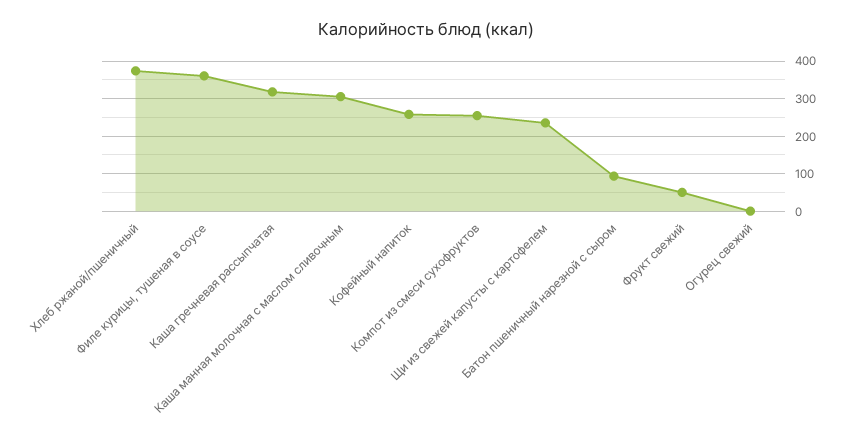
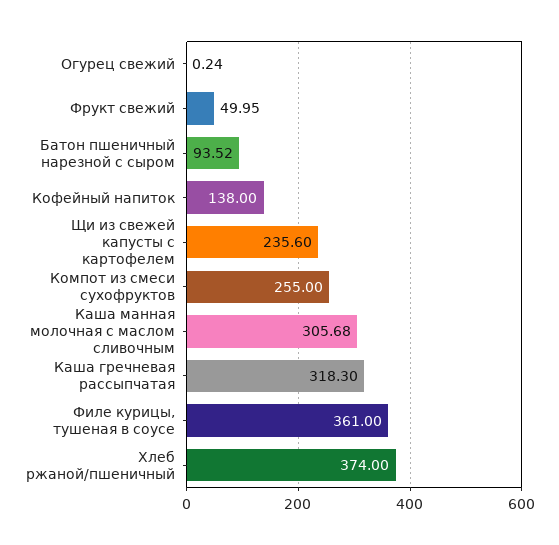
Кофейный напиток: 260 -> 138

